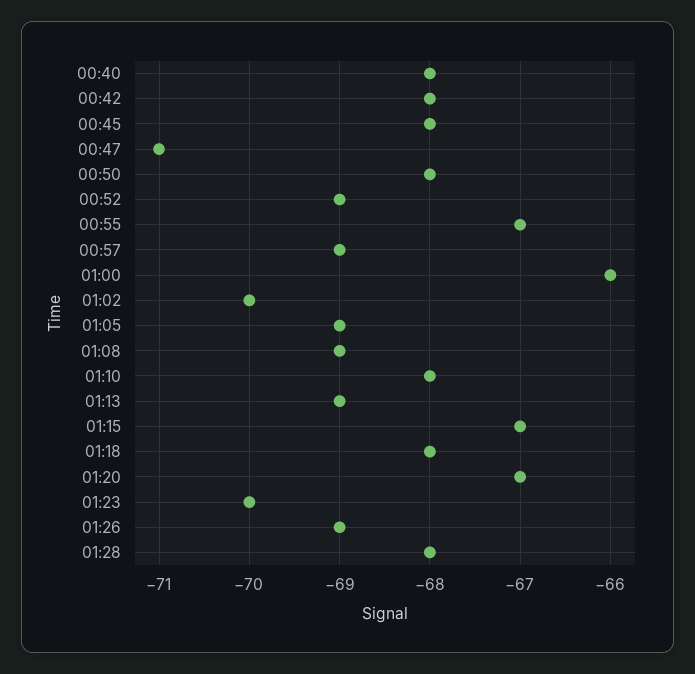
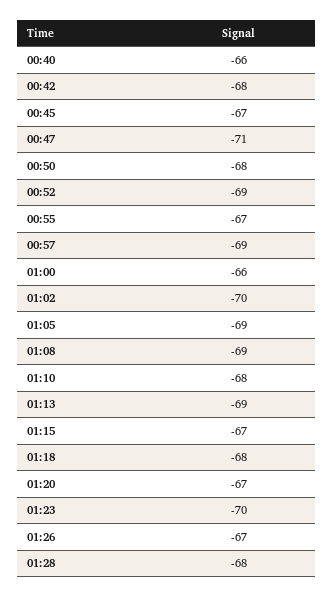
00:40: -68 -> -66
00:45: -68 -> -67
01:26: -69 -> -67

